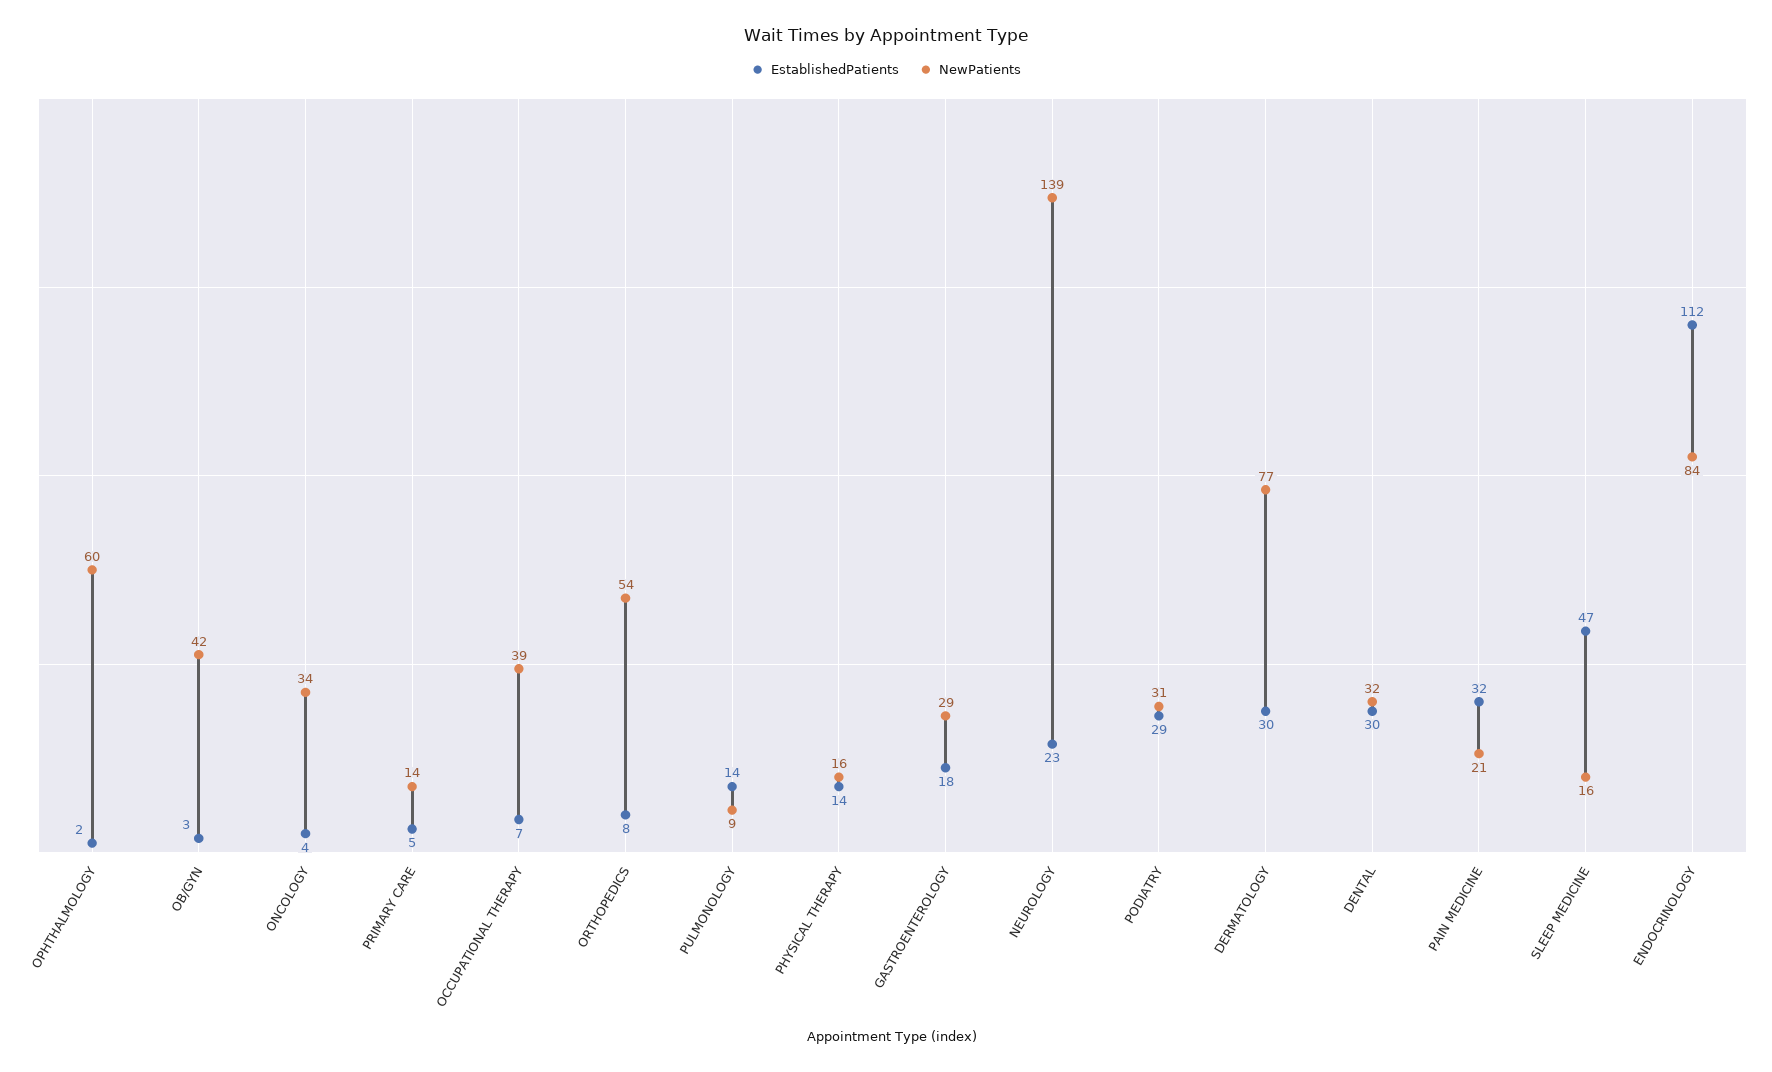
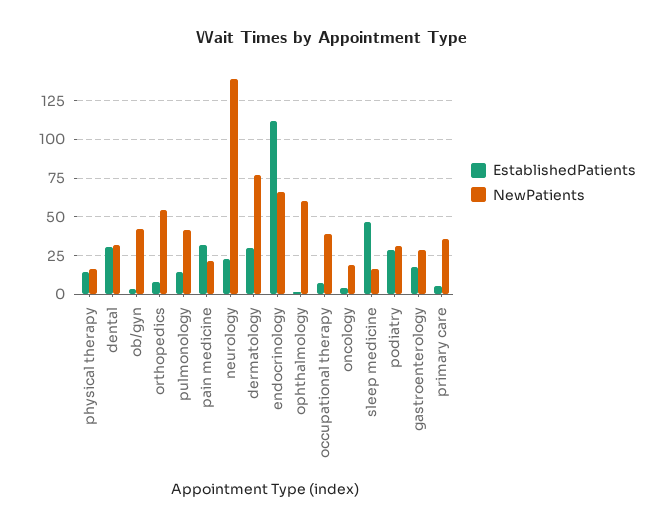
NewPatients, ONCOLOGY: 34 -> 20
NewPatients, PRIMARY CARE: 14 -> 35
NewPatients, PULMONOLOGY: 9 -> 40
NewPatients, ENDOCRINOLOGY: 84 -> 65

